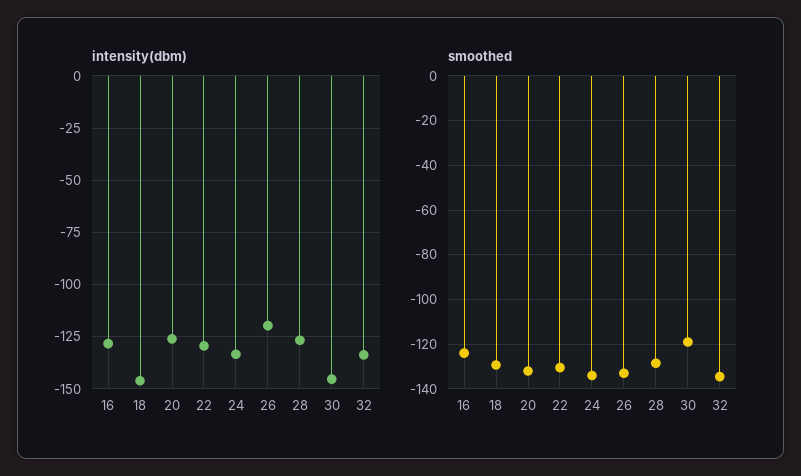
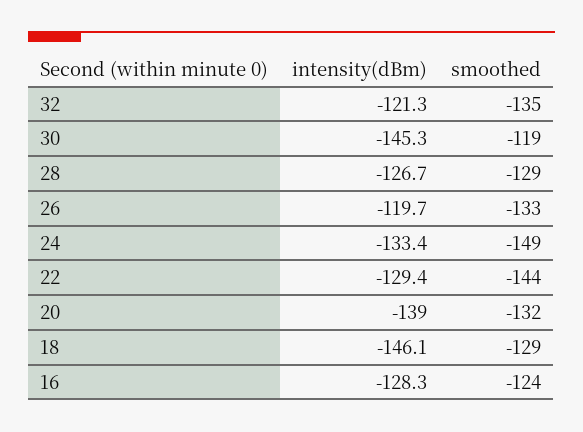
intensity(dbm), 20: -125 -> -139
intensity(dbm), 32: -135 -> -121.3
smoothed, 22: -130 -> -144
smoothed, 24: -135 -> -149

